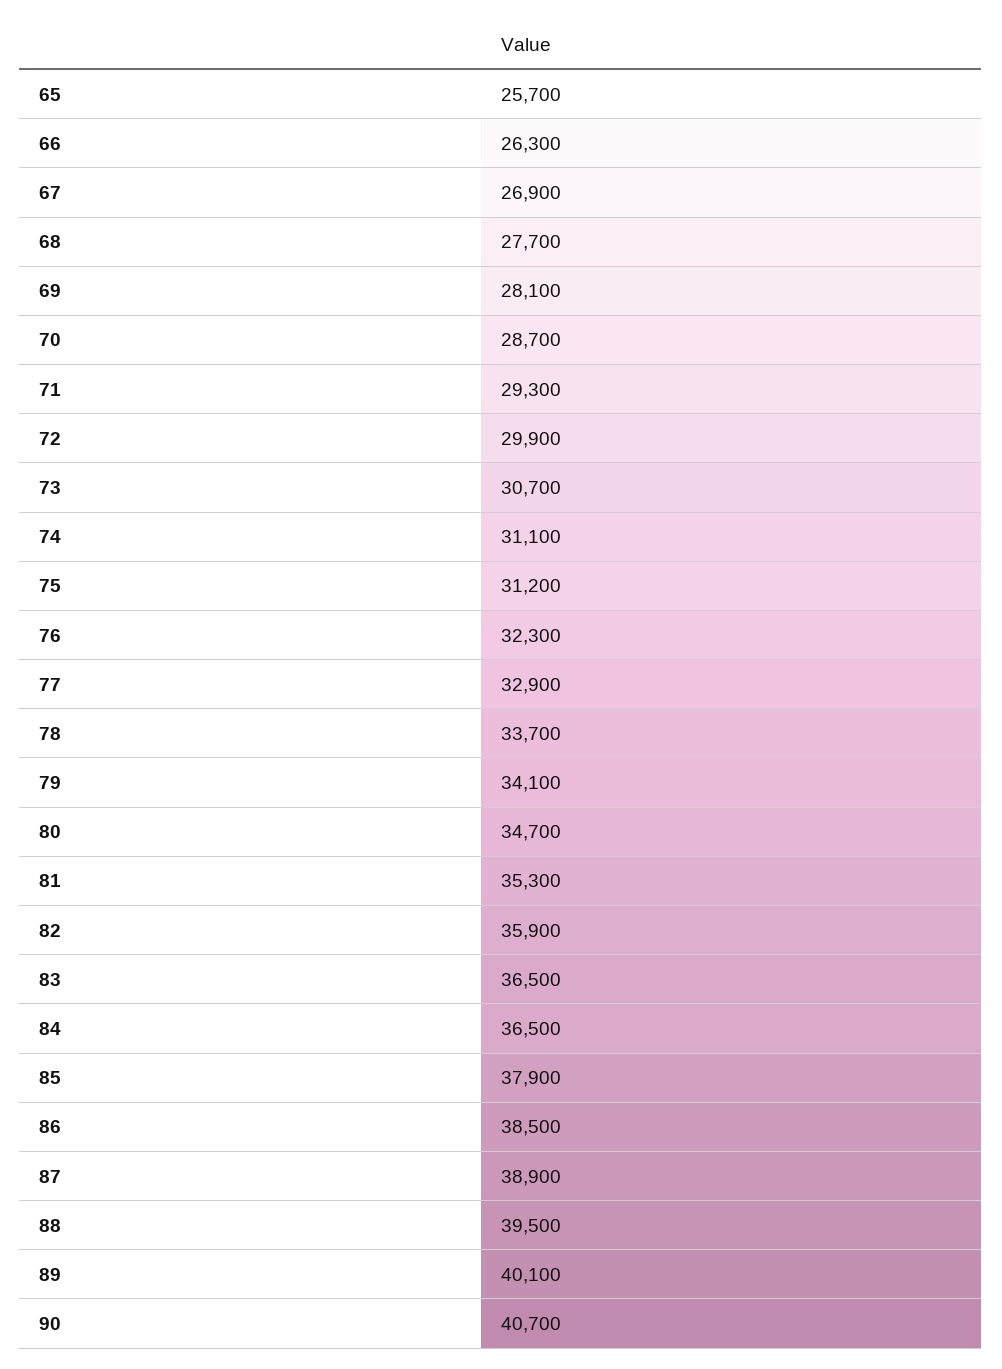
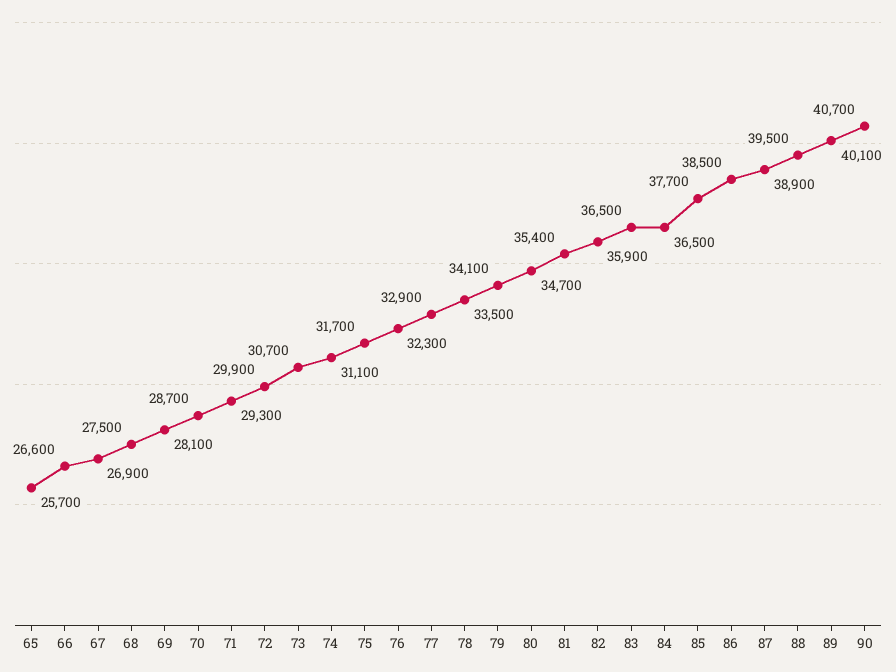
66: 26300 -> 26600
68: 27700 -> 27500
75: 31200 -> 31700
78: 33700 -> 33500
81: 35300 -> 35400
85: 37900 -> 37700

